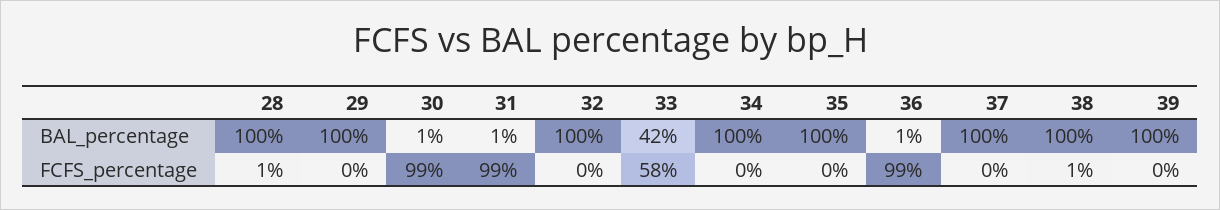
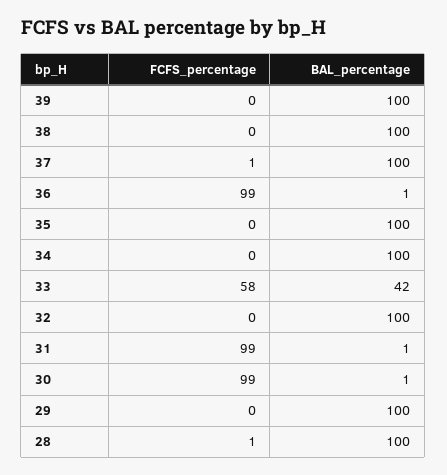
37, FCFS_percentage: 0 -> 1
38, FCFS_percentage: 1 -> 0

